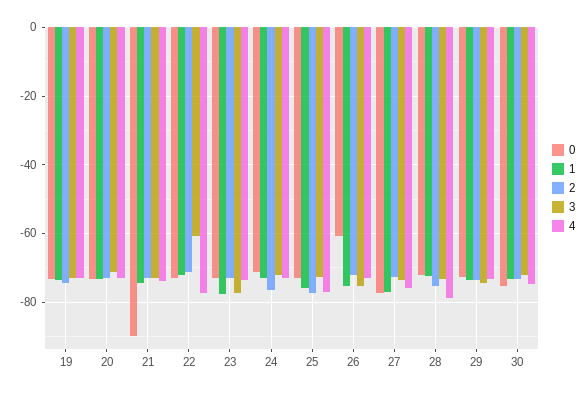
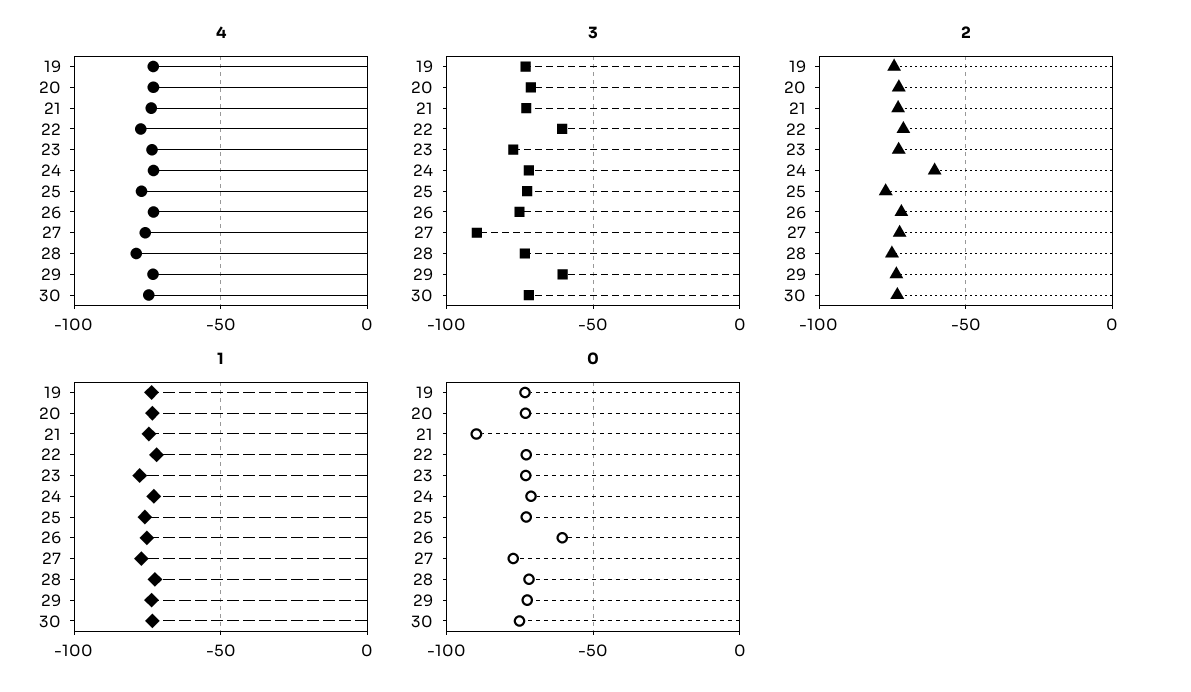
2, 24: -76 -> -60
3, 27: -74 -> -90
3, 29: -74 -> -60

